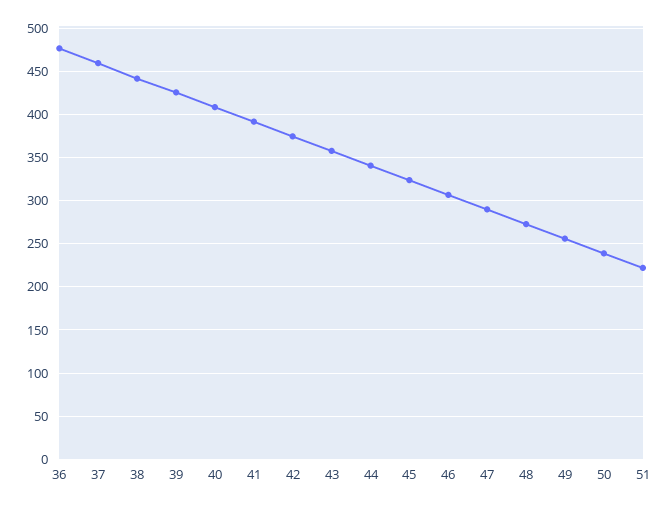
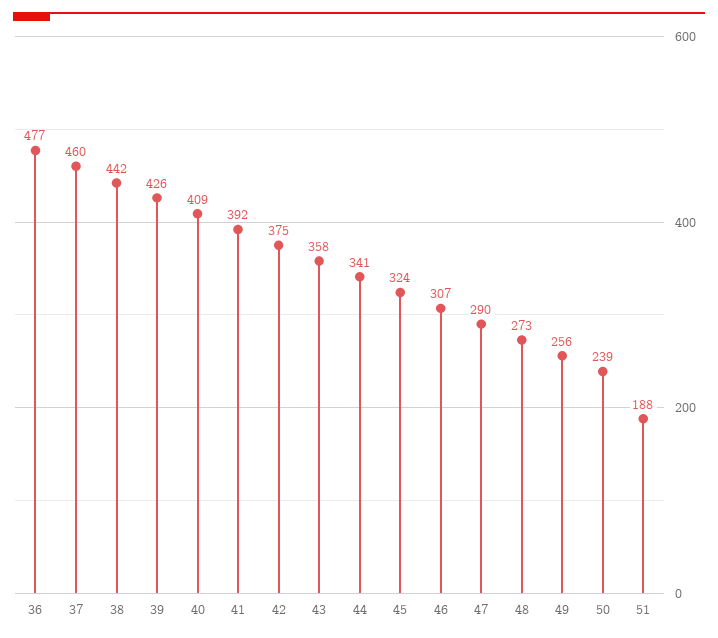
51: 220 -> 188

